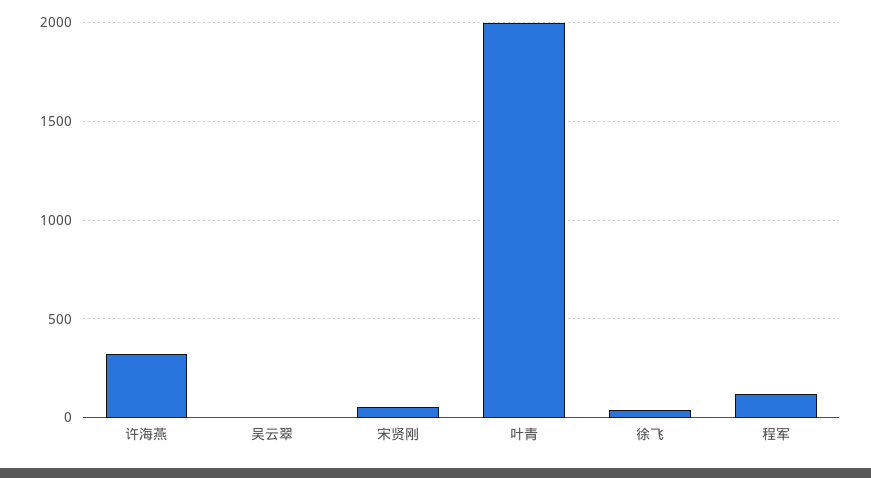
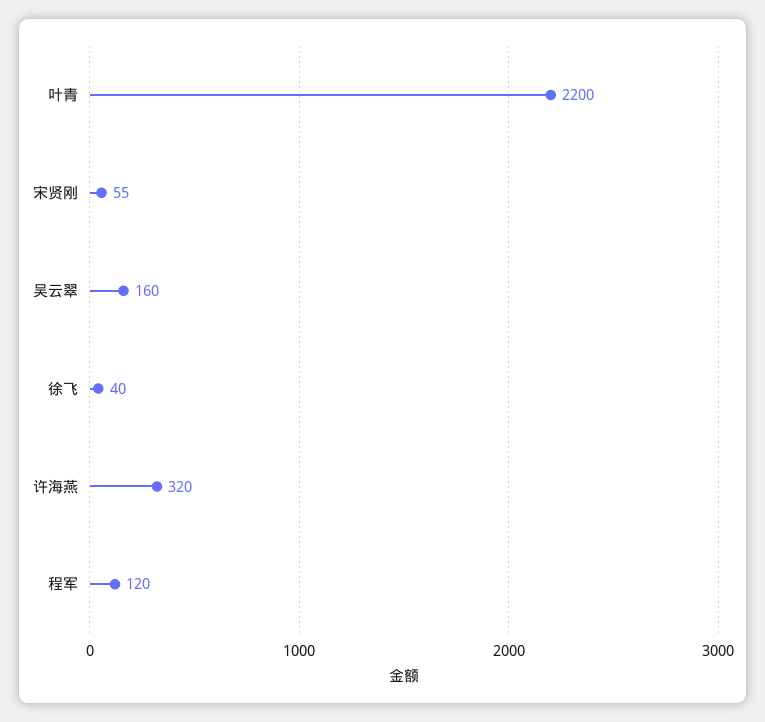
吴云翠: 0 -> 160
叶青: 2000 -> 2200

